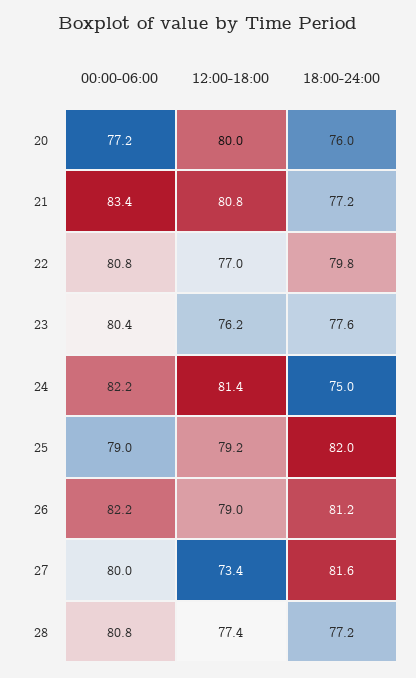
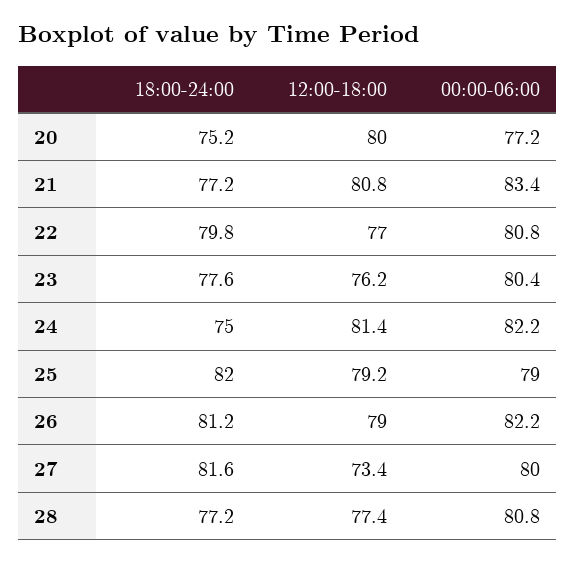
18:00-24:00, 20: 76 -> 75.2

